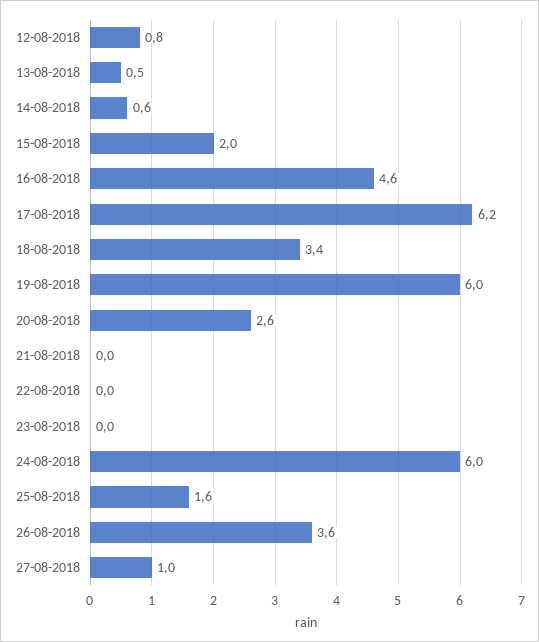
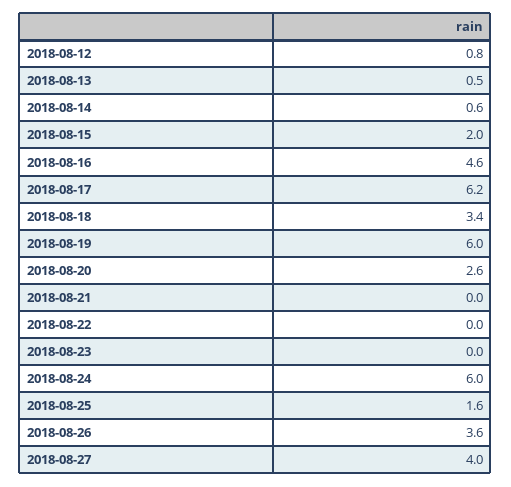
27-08-2018: 1 -> 4

